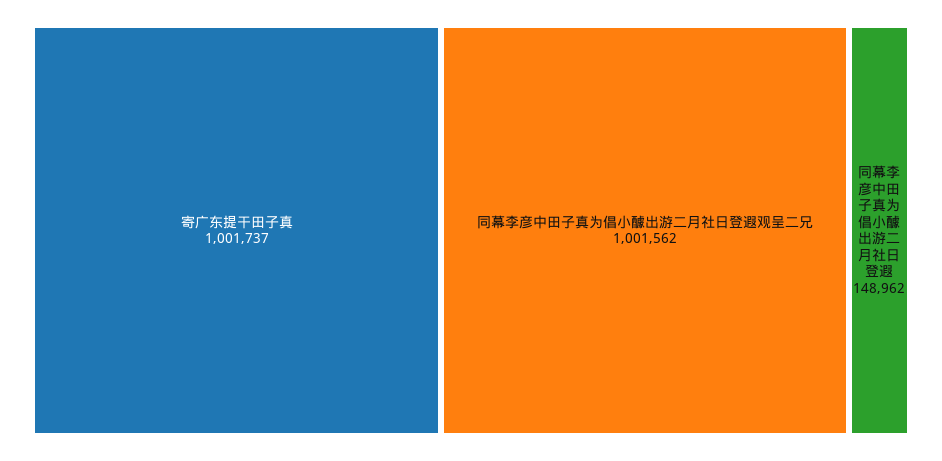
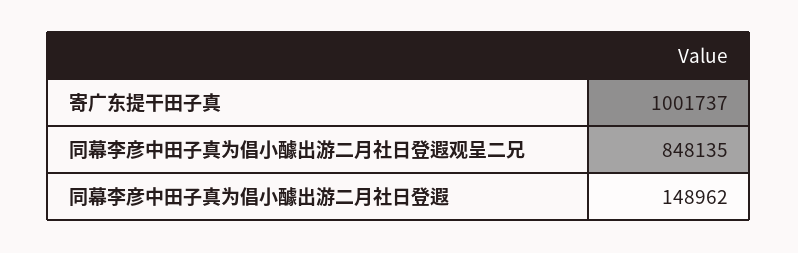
同幕李彦中田子真为倡小醵出游二月社日登遐观呈二兄: 1001562 -> 848135

